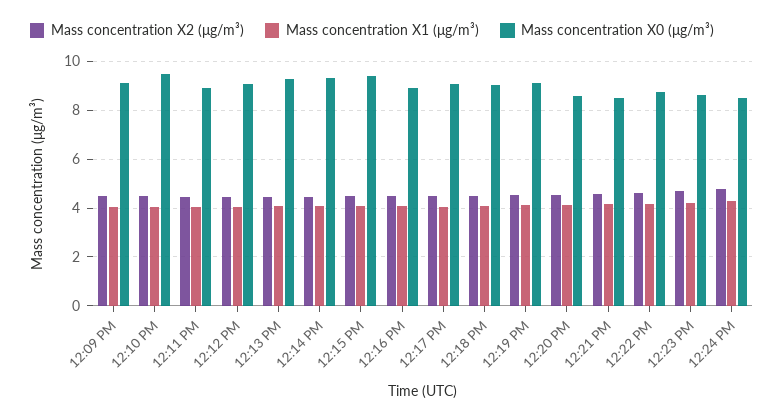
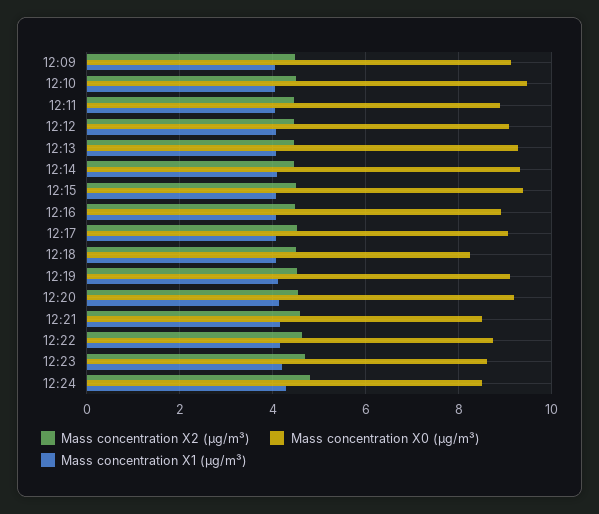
Mass concentration X0 (μg/m³), 12:18 PM: 9 -> 8.2
Mass concentration X0 (μg/m³), 12:20 PM: 8.5 -> 9.2

